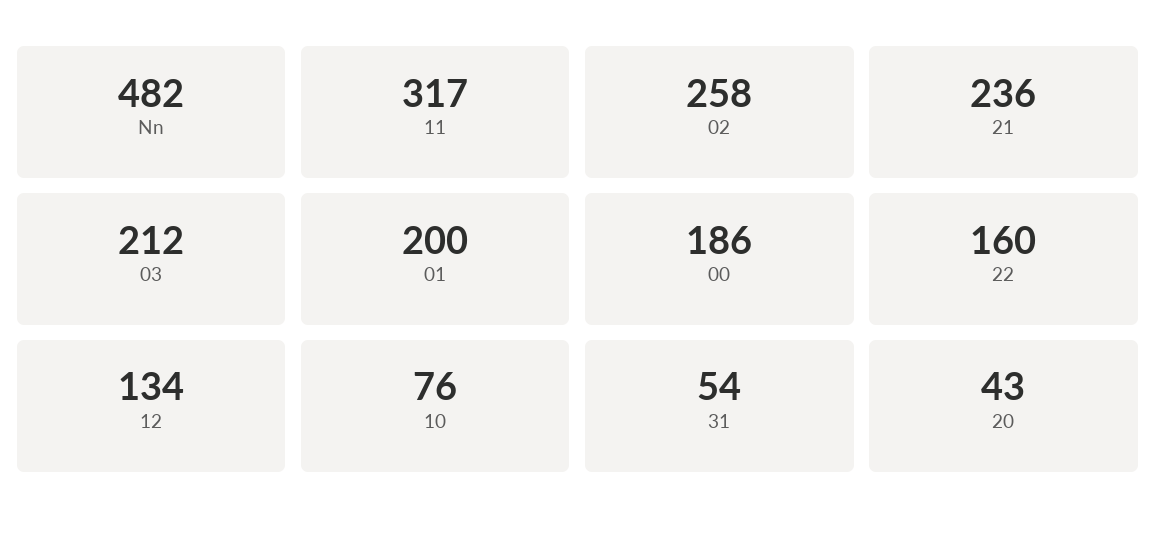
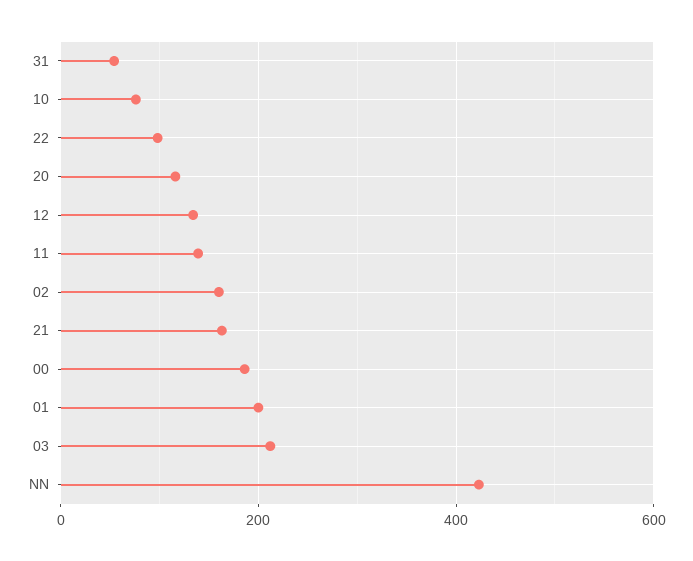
Nn: 482 -> 420
11: 317 -> 140
02: 258 -> 160
21: 236 -> 160
22: 160 -> 100
20: 43 -> 120

